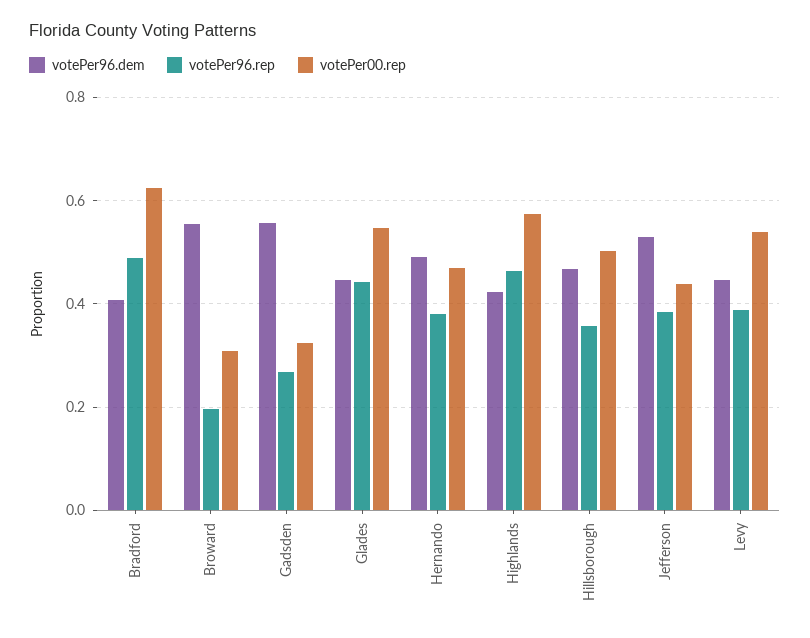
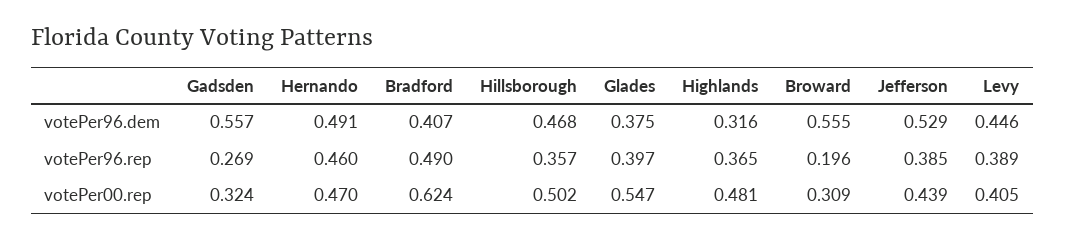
votePer96.dem, Glades: 0.44 -> 0.375
votePer96.rep, Glades: 0.44 -> 0.397
votePer96.rep, Hernando: 0.38 -> 0.46
votePer96.dem, Highlands: 0.42 -> 0.316
votePer96.rep, Highlands: 0.46 -> 0.365
votePer00.rep, Highlands: 0.58 -> 0.481
votePer00.rep, Levy: 0.54 -> 0.405

